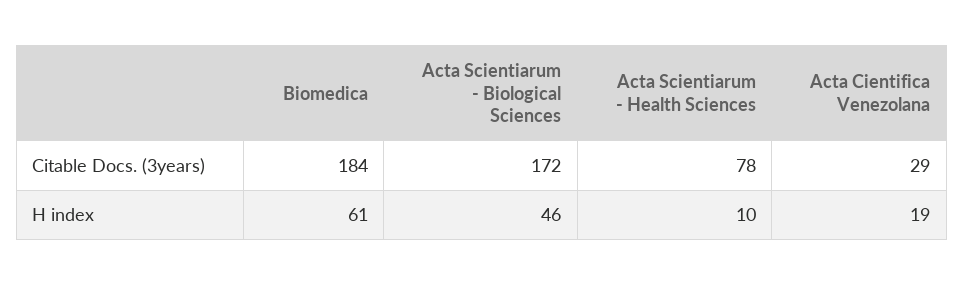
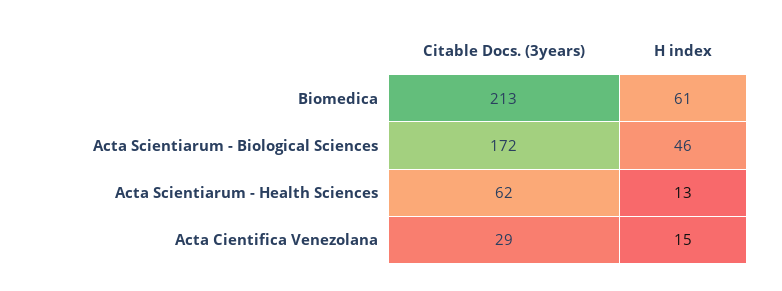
Biomedica, Citable Docs. (3years): 184 -> 213
Acta Scientiarum - Health Sciences, Citable Docs. (3years): 78 -> 62
Acta Scientiarum - Health Sciences, H index: 10 -> 13
Acta Cientifica Venezolana, H index: 19 -> 15

